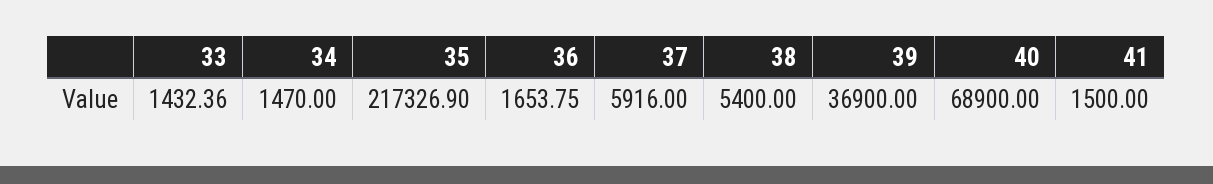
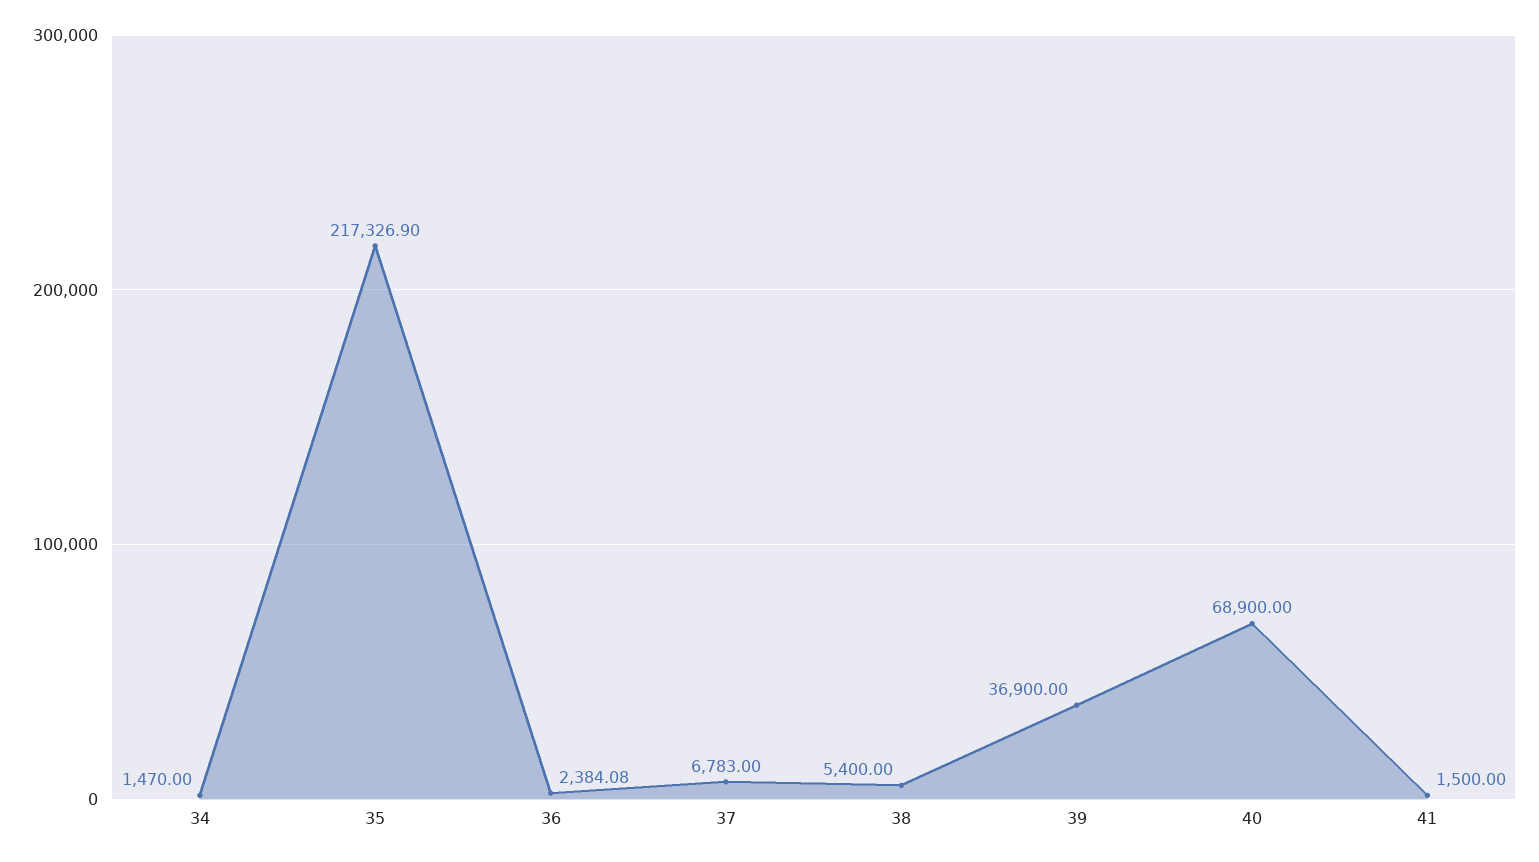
33: 1432.36 -> none
36: 1653.75 -> 2384.08
37: 5916 -> 6783

